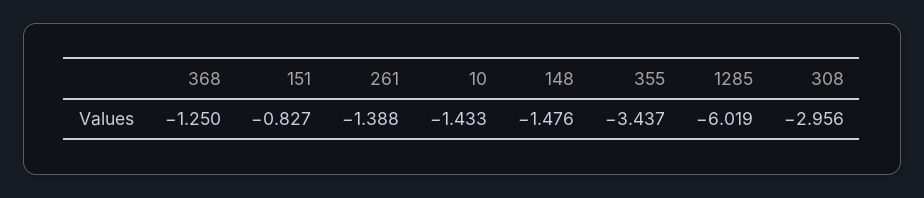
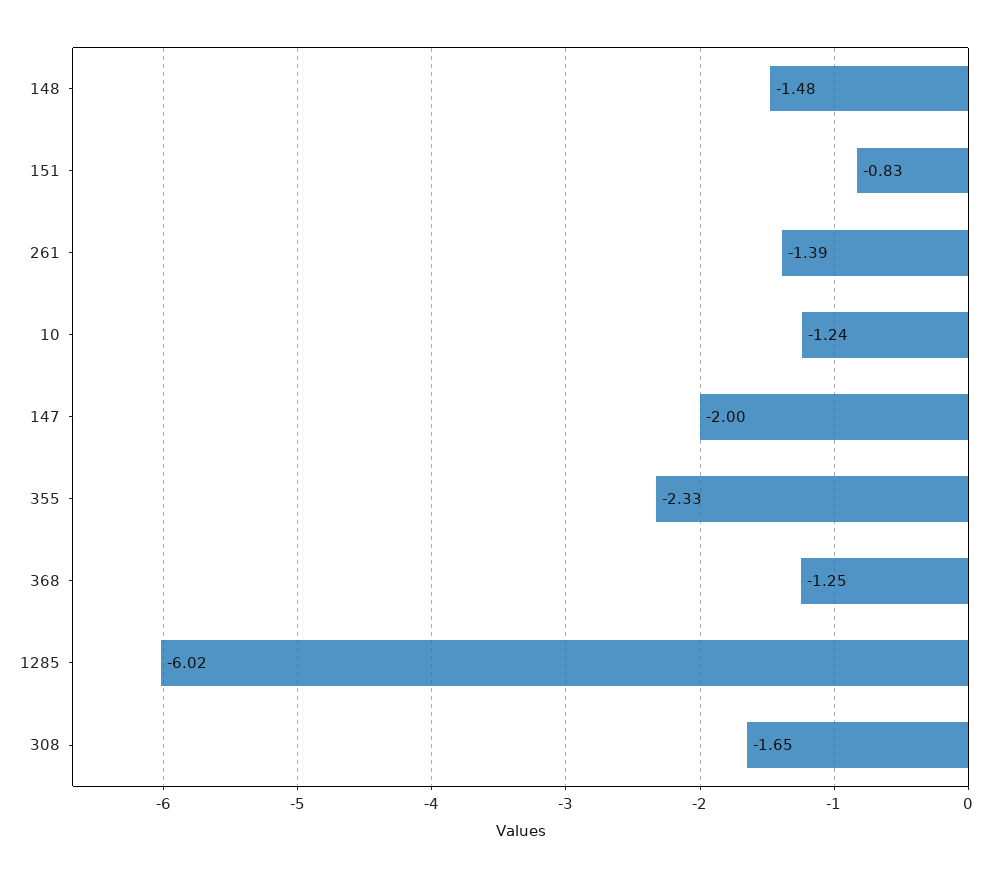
10: -1.433 -> -1.24
355: -3.437 -> -2.33
308: -2.956 -> -1.65
147: none -> -2

